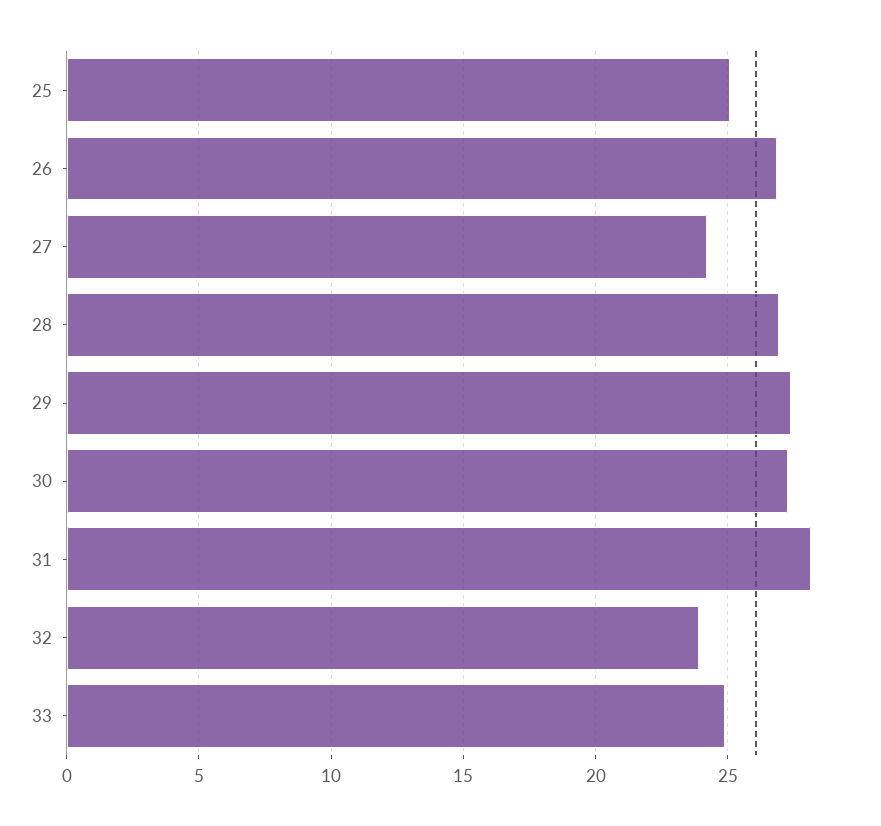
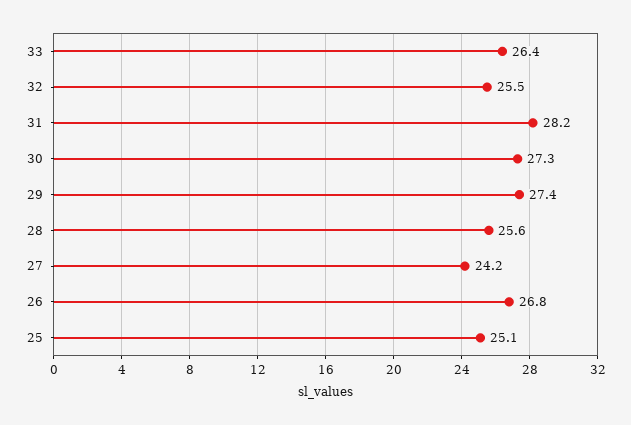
28: 27 -> 25.6
32: 24 -> 25.5
33: 25 -> 26.4

